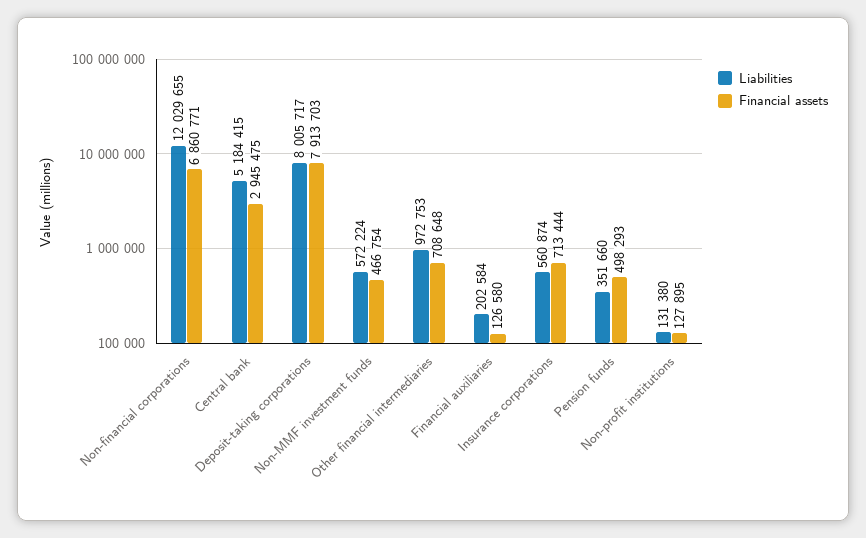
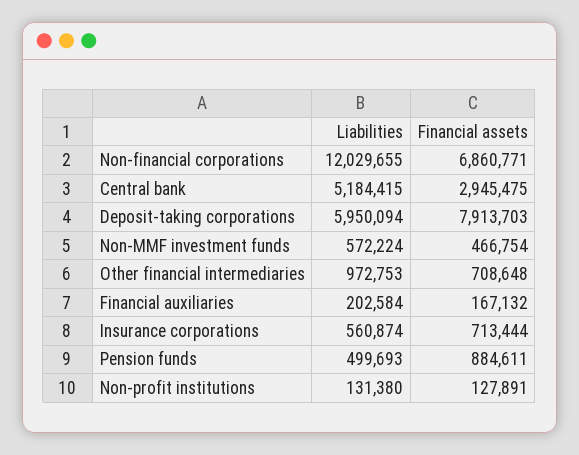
Liabilities, Deposit-taking corporations: 8005717 -> 5950094
Financial assets, Financial auxiliaries: 126580 -> 167132
Liabilities, Pension funds: 351660 -> 499693
Financial assets, Pension funds: 498293 -> 884611
Financial assets, Non-profit institutions: 127895 -> 127891

